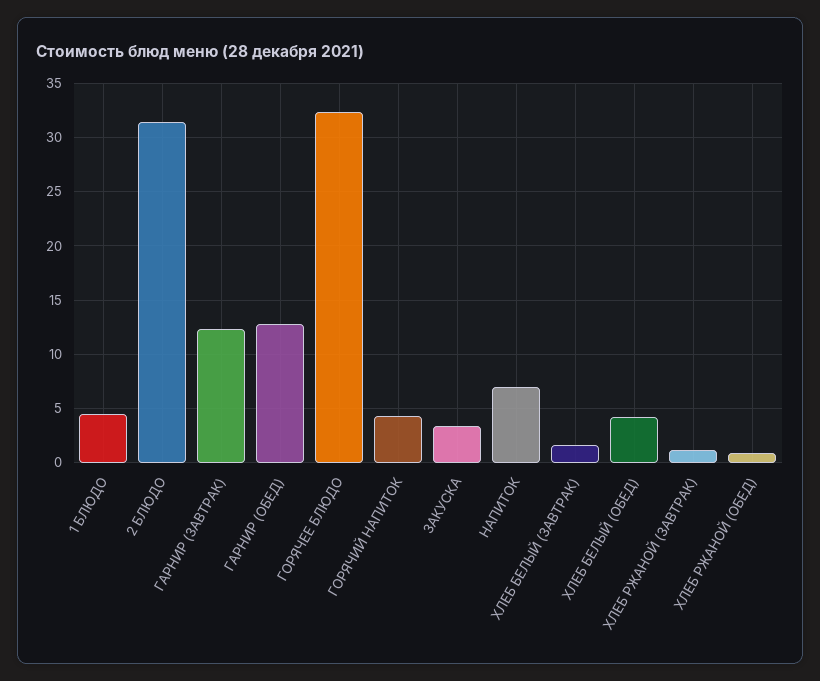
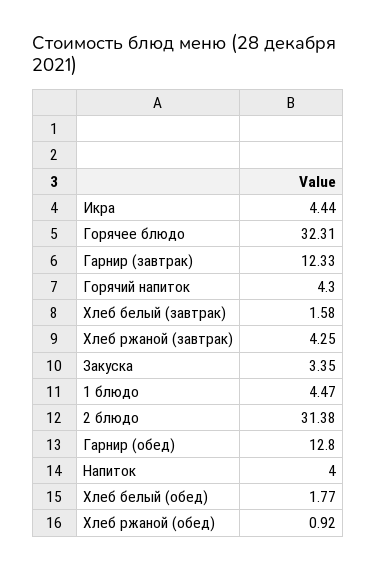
НАПИТОК: 7 -> 4
ХЛЕБ БЕЛЫЙ (ОБЕД): 4 -> 1.77
ХЛЕБ РЖАНОЙ (ЗАВТРАК): 1 -> 4.25
Икра: none -> 4.44

